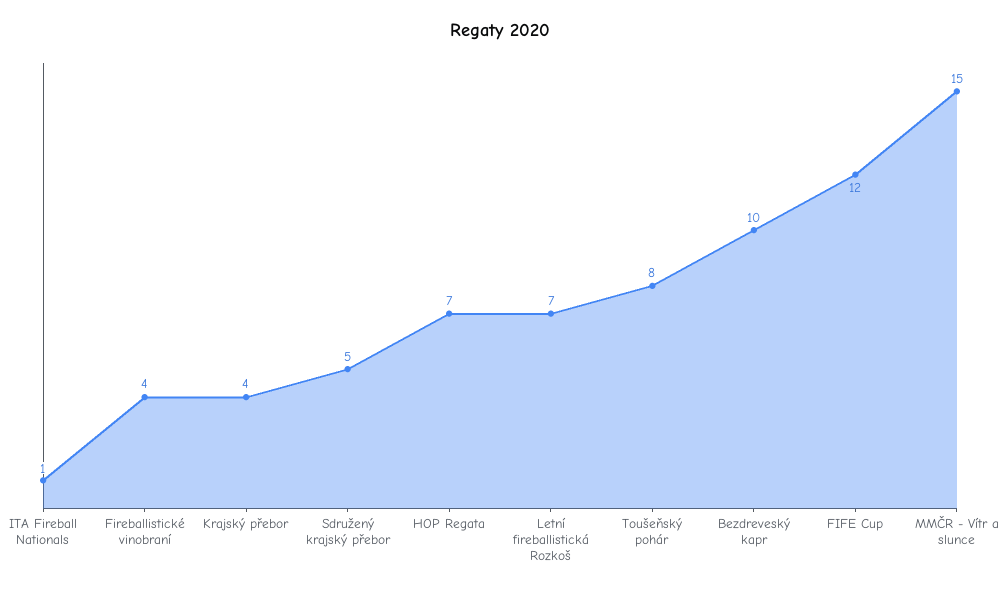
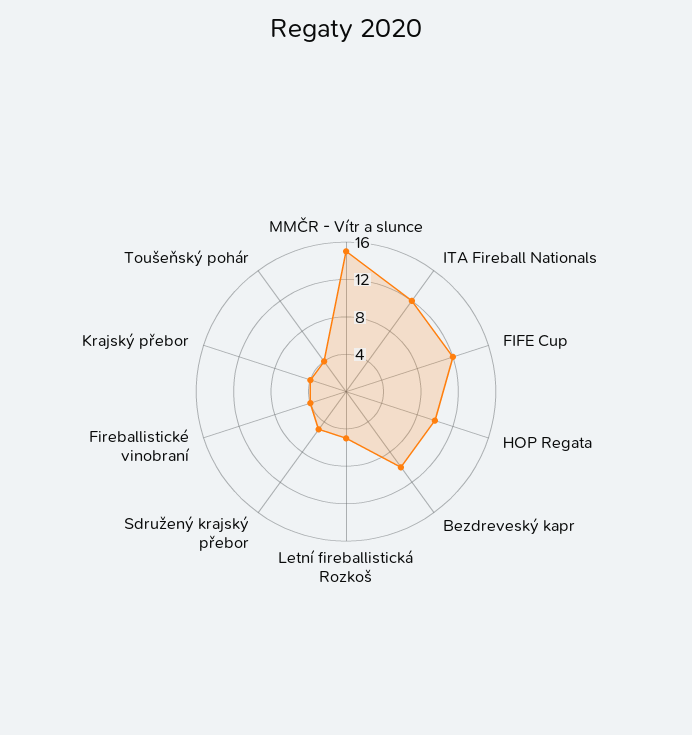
ITA Fireball Nationals: 1 -> 12
HOP Regata: 7 -> 10
Letní fireballistická Rozkoš: 7 -> 5
Toušeňský pohár: 8 -> 4

